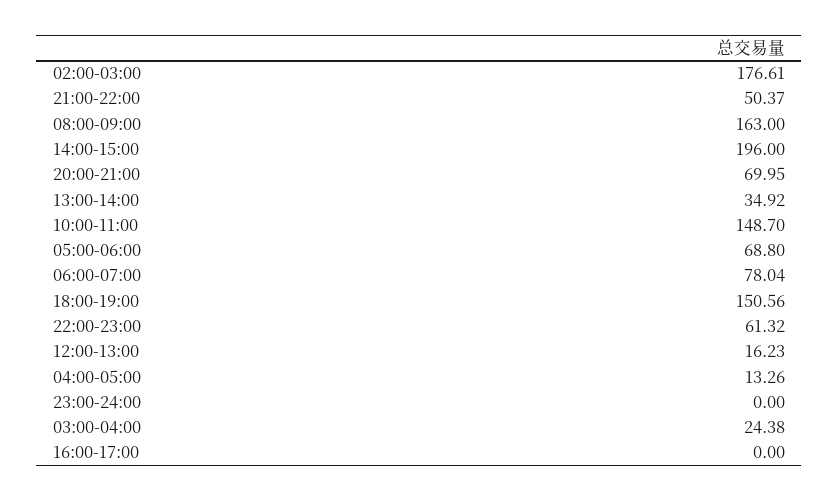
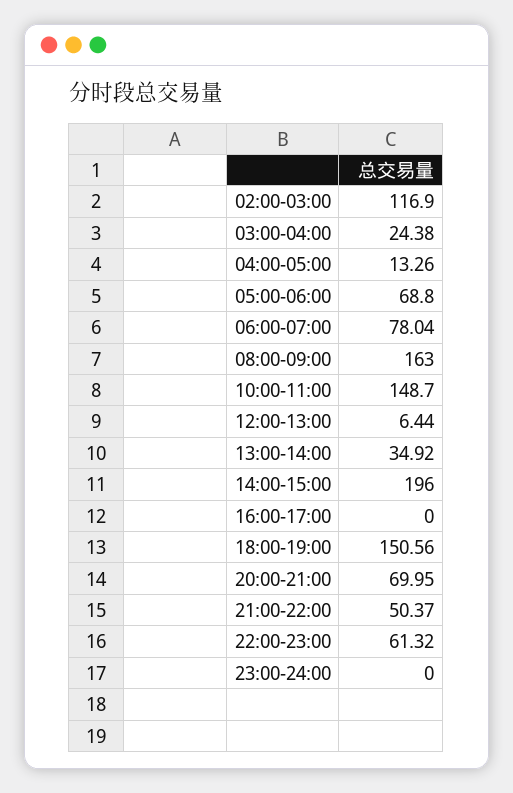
02:00-03:00: 176.61 -> 116.9
12:00-13:00: 16.23 -> 6.44

